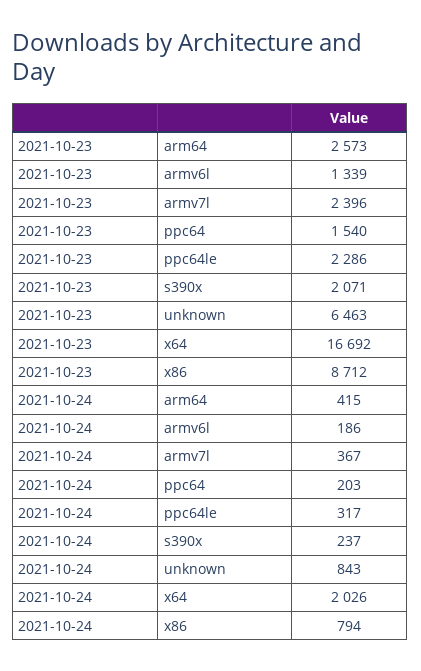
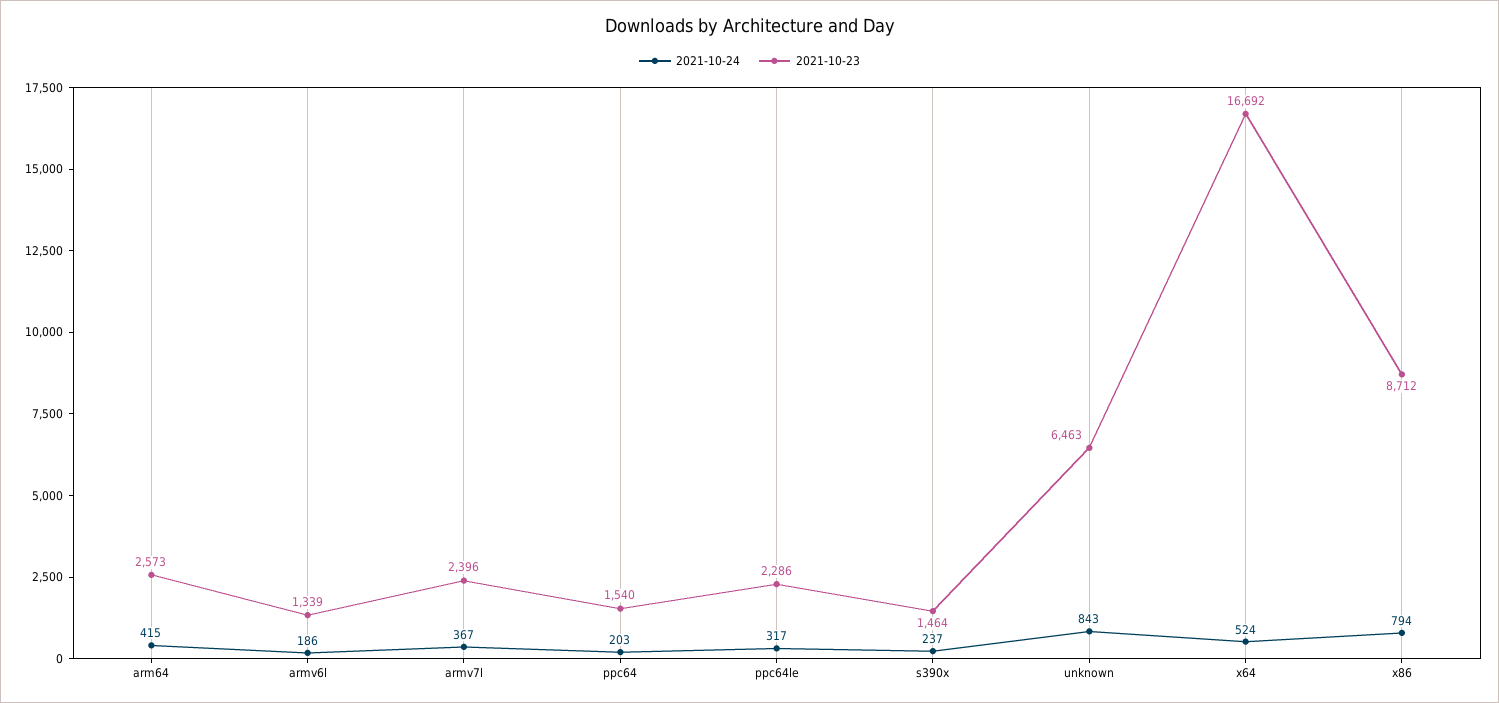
2021-10-23, s390x: 2071 -> 1464
2021-10-24, x64: 2026 -> 524

